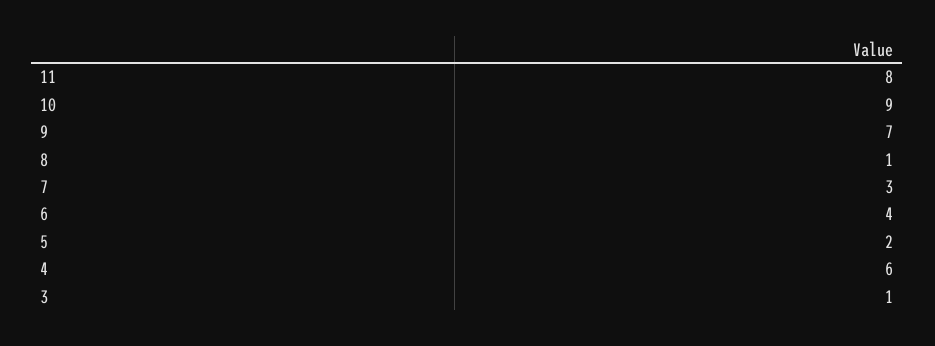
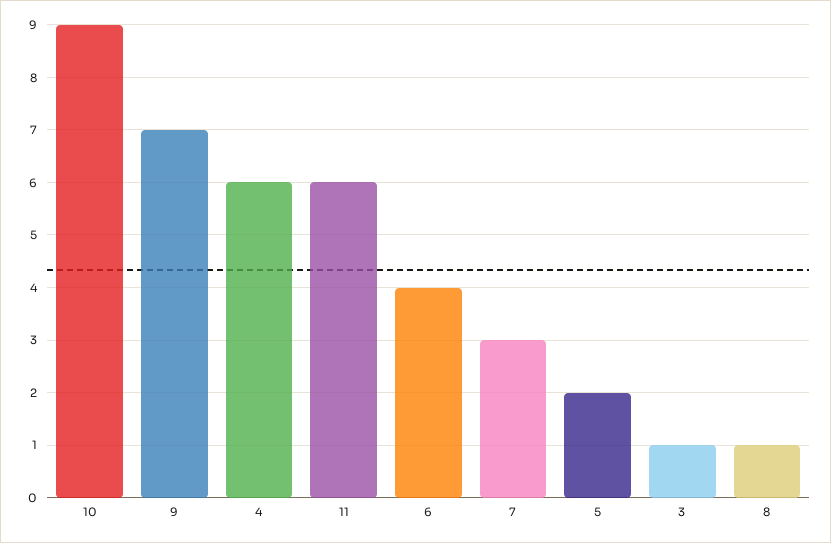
11: 8 -> 6

